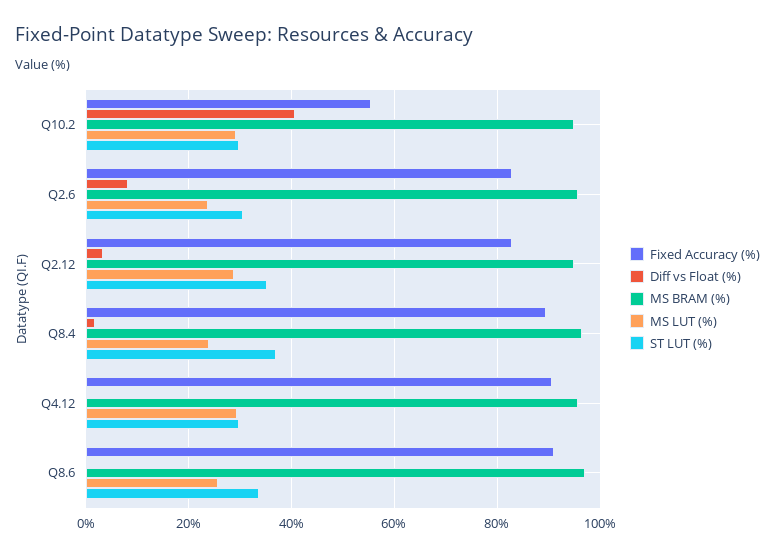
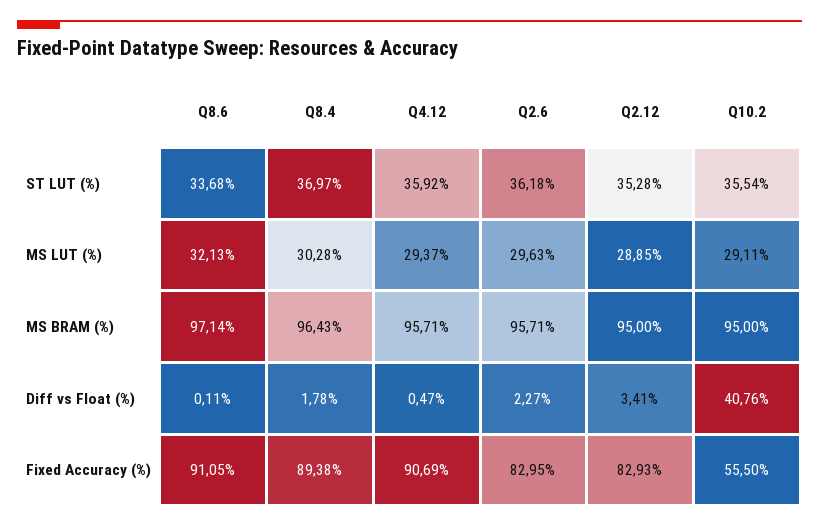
ST LUT (%), Q10.2: 30 -> 35.54
Diff vs Float (%), Q2.6: 8 -> 2.27
MS LUT (%), Q2.6: 24 -> 29.63
ST LUT (%), Q2.6: 30 -> 36.18
MS LUT (%), Q8.4: 24 -> 30.28
ST LUT (%), Q4.12: 30 -> 35.92
MS LUT (%), Q8.6: 26 -> 32.13

